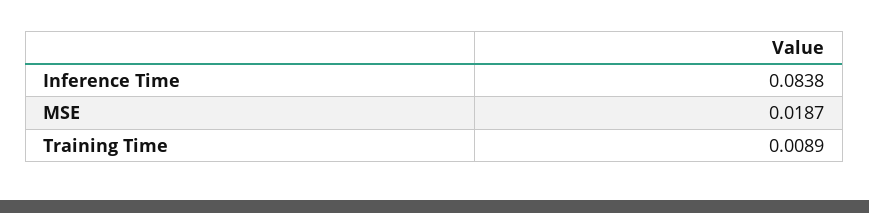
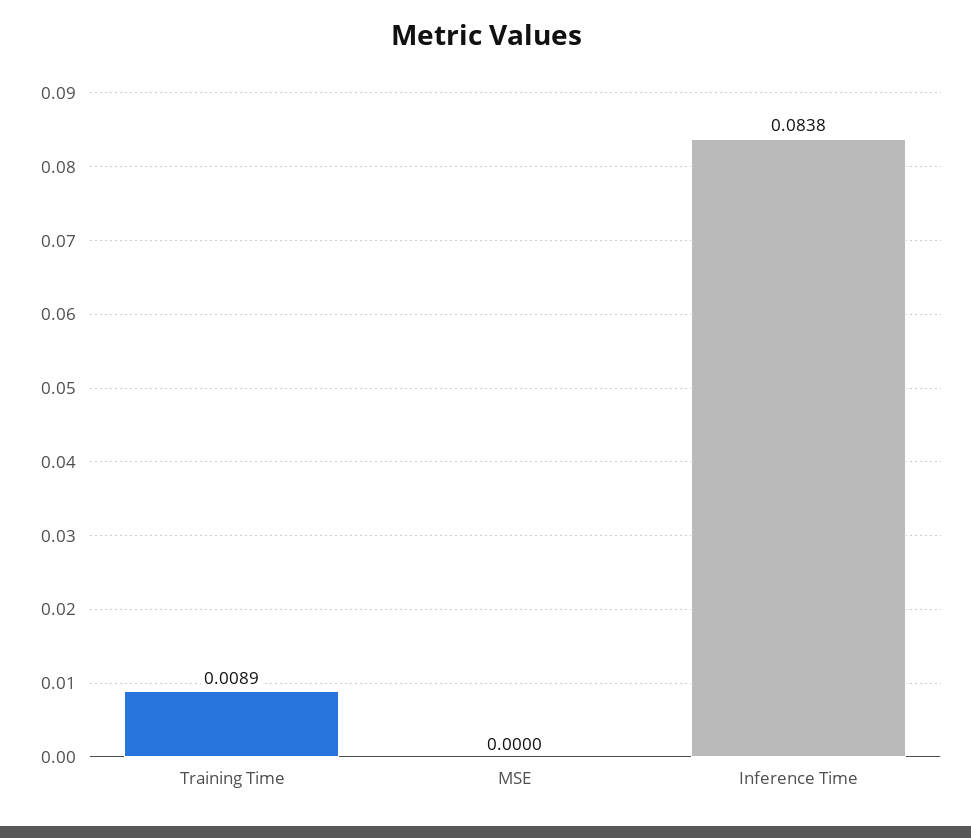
MSE: 0.0187 -> 0

